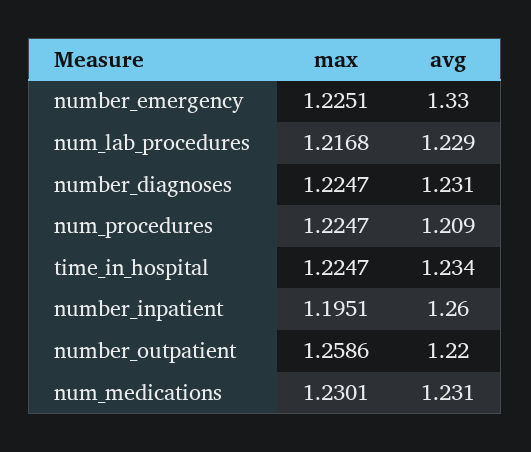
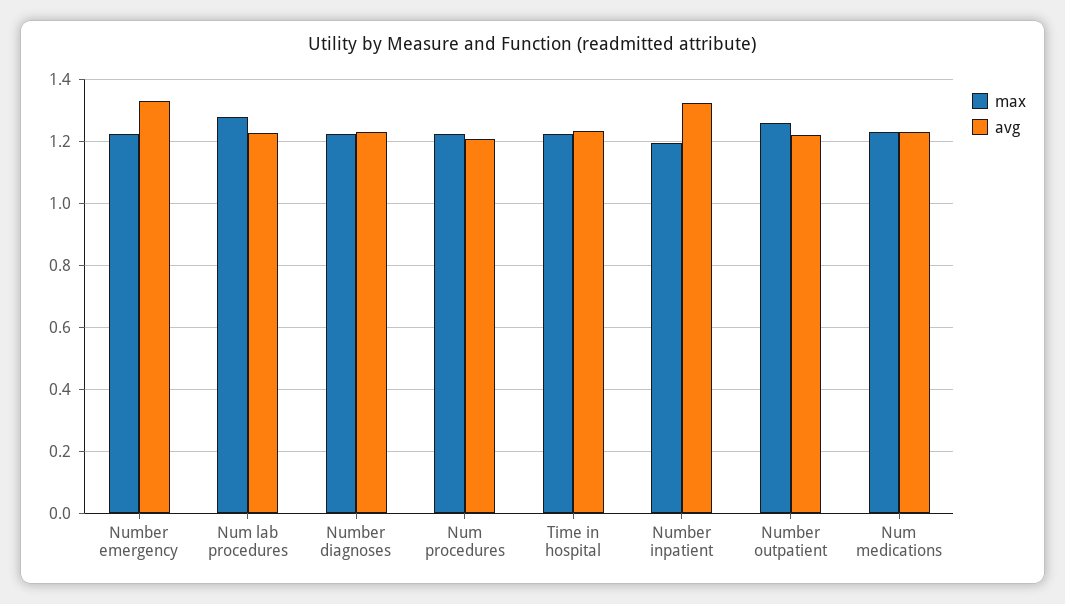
max, num_lab_procedures: 1.2168 -> 1.28
avg, number_inpatient: 1.26 -> 1.32

